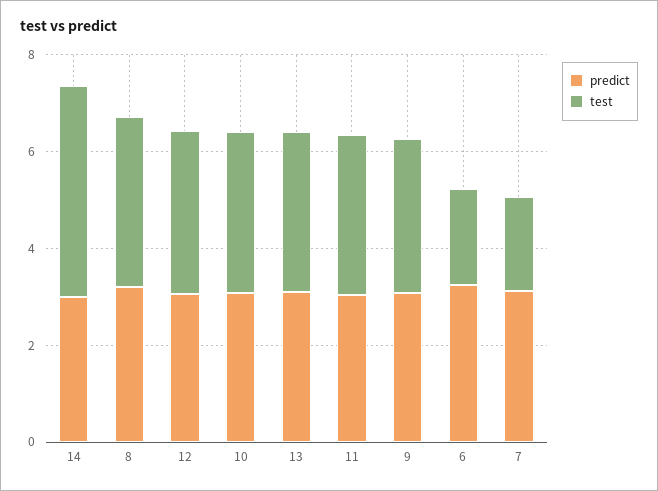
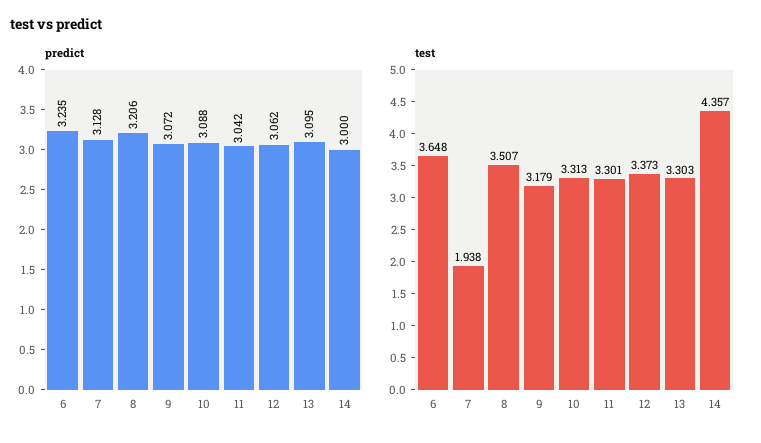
test, 6: 2 -> 3.648

